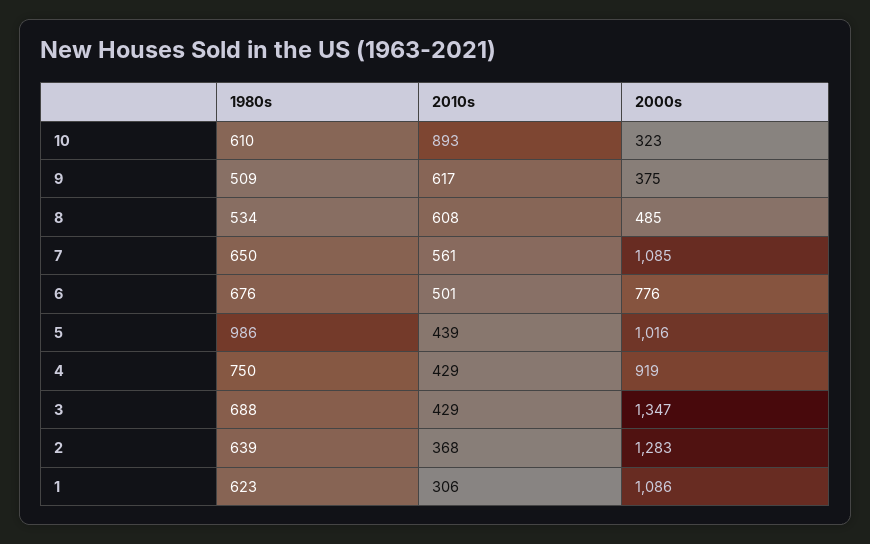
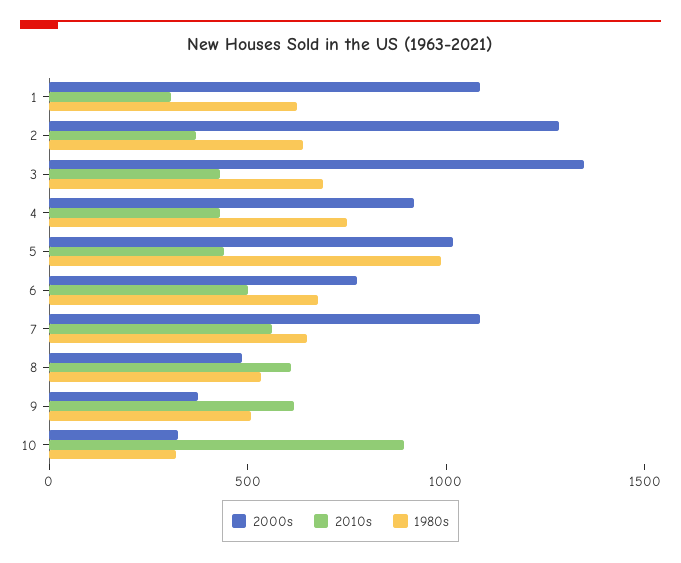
1980s, 10: 610 -> 300

